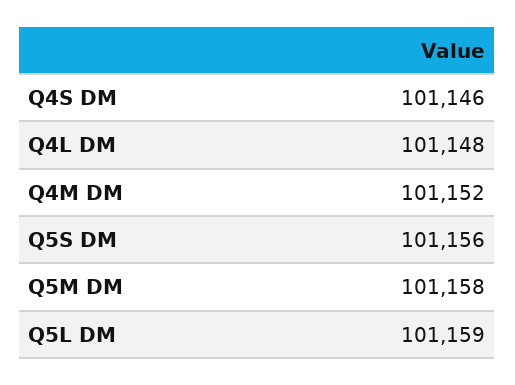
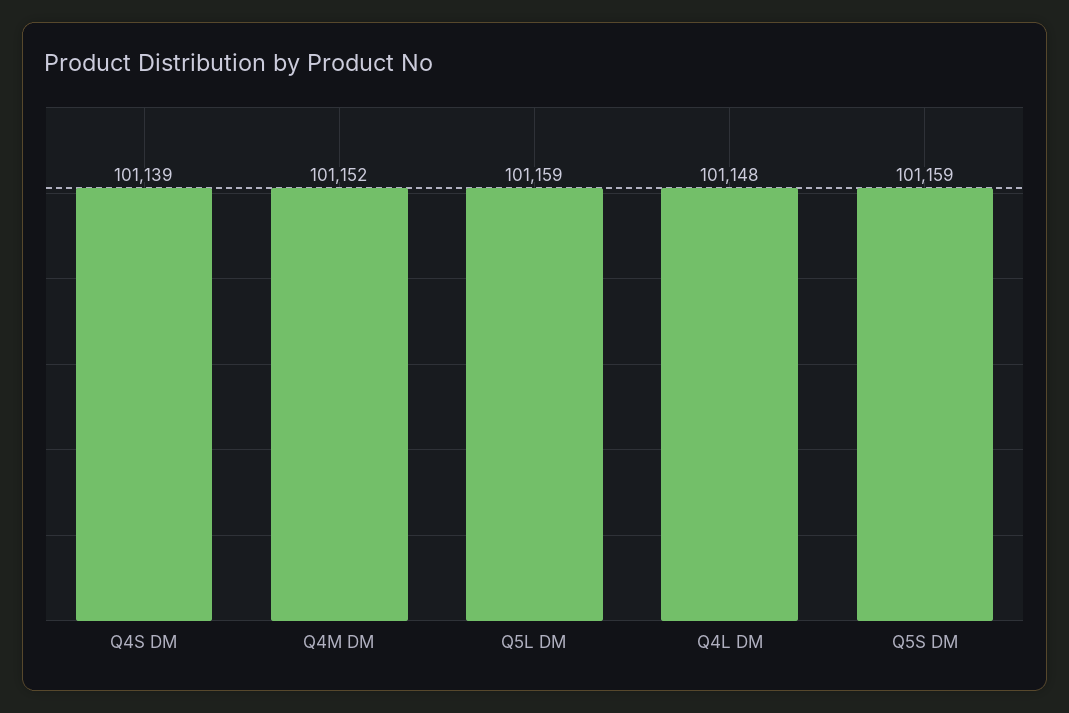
Q4S DM: 101146 -> 101139
Q5S DM: 101156 -> 101159
Q5M DM: 101158 -> none

